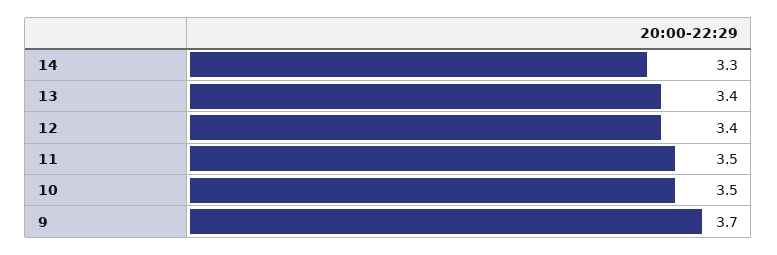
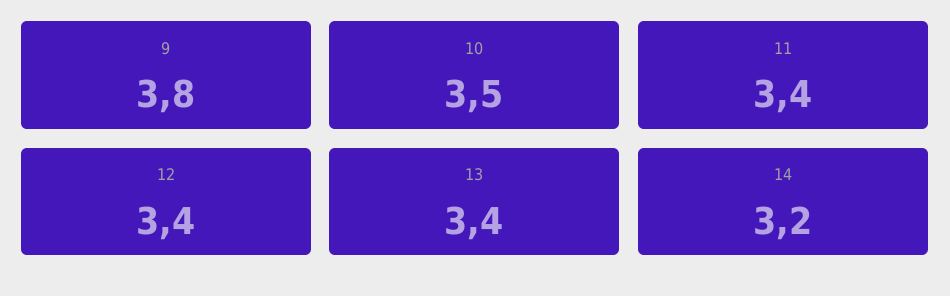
14: 3.3 -> 3.2
11: 3.5 -> 3.4
9: 3.7 -> 3.8

